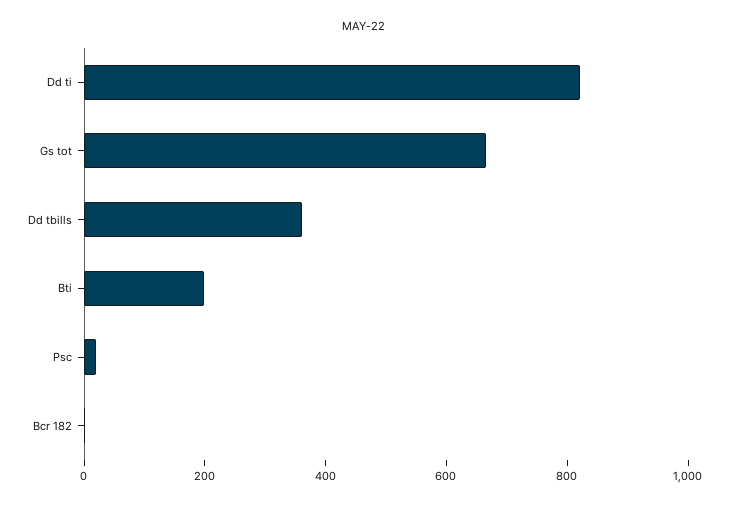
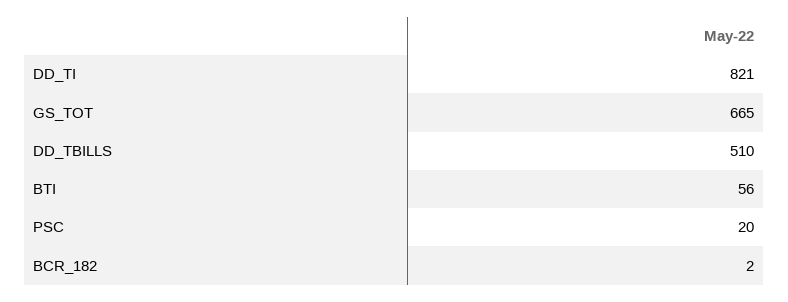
Dd tbills: 350 -> 510
Bti: 200 -> 56

